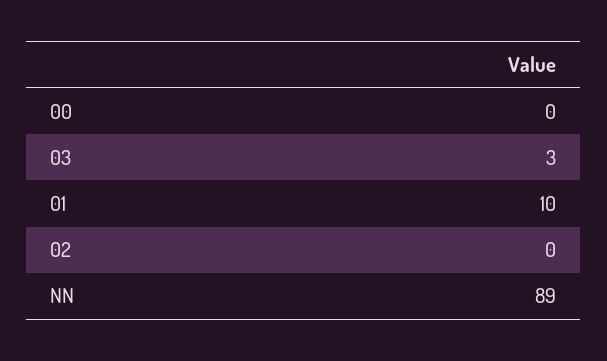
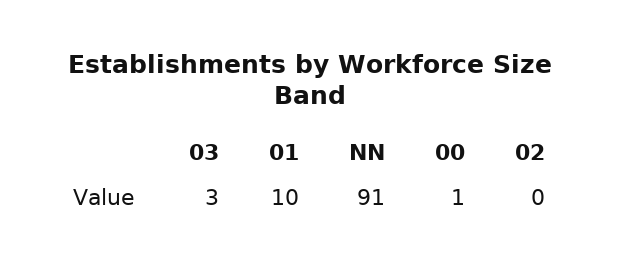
00: 0 -> 1
NN: 89 -> 91

